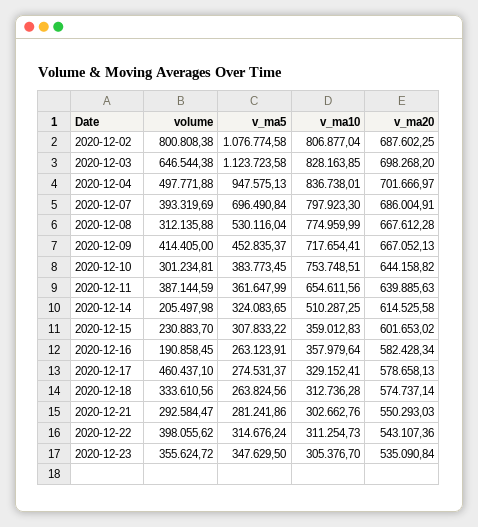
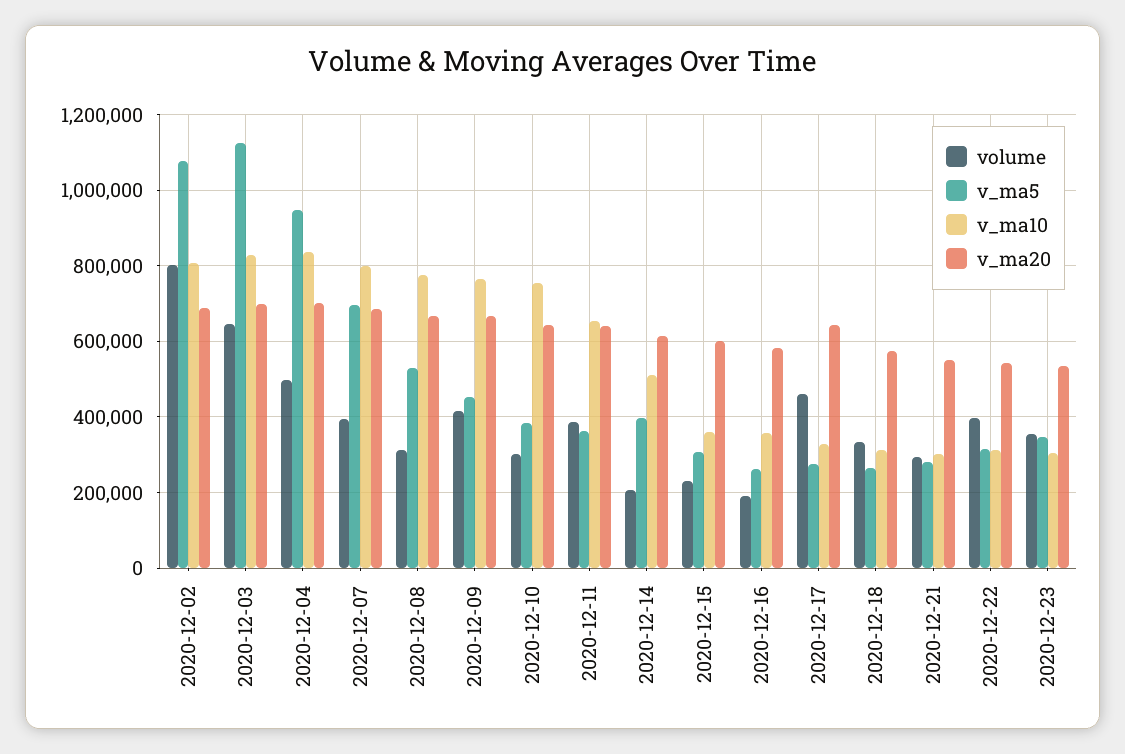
v_ma10, 2020-12-09: 717654.41 -> 760000
v_ma5, 2020-12-14: 324083.65 -> 400000
v_ma20, 2020-12-17: 578658.13 -> 640000

